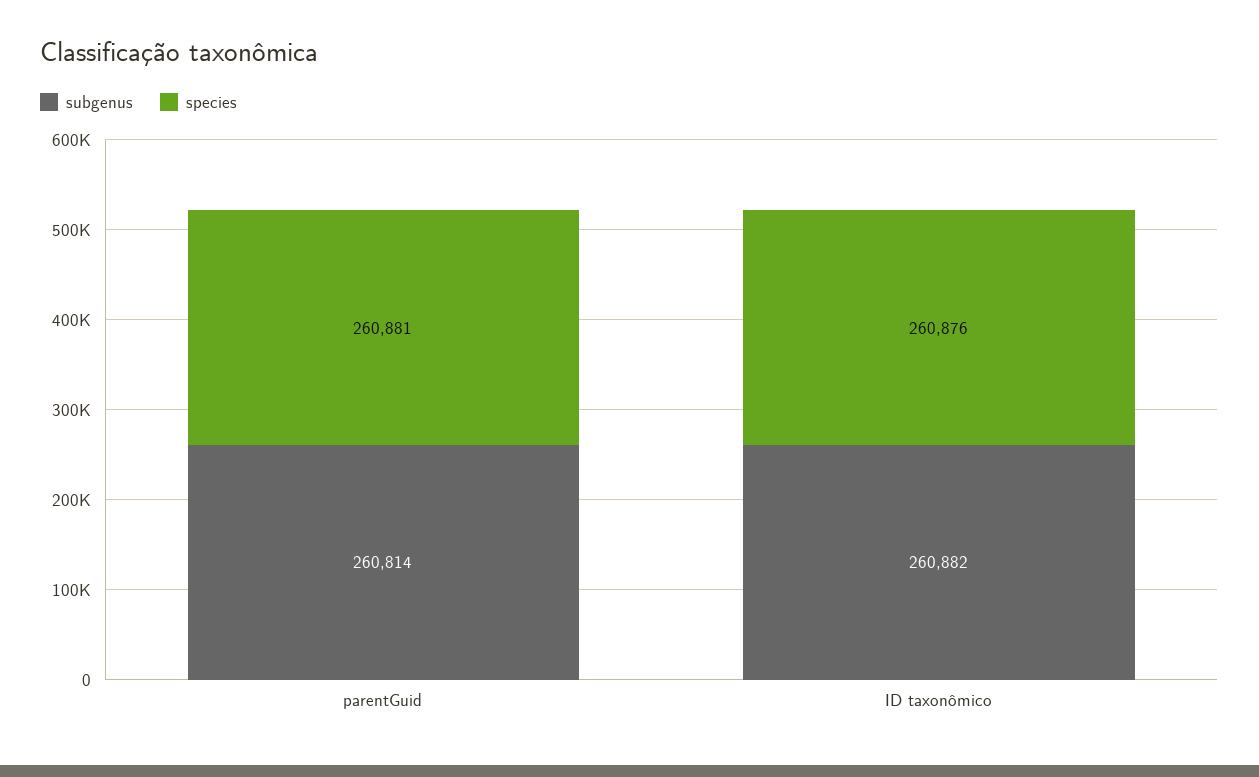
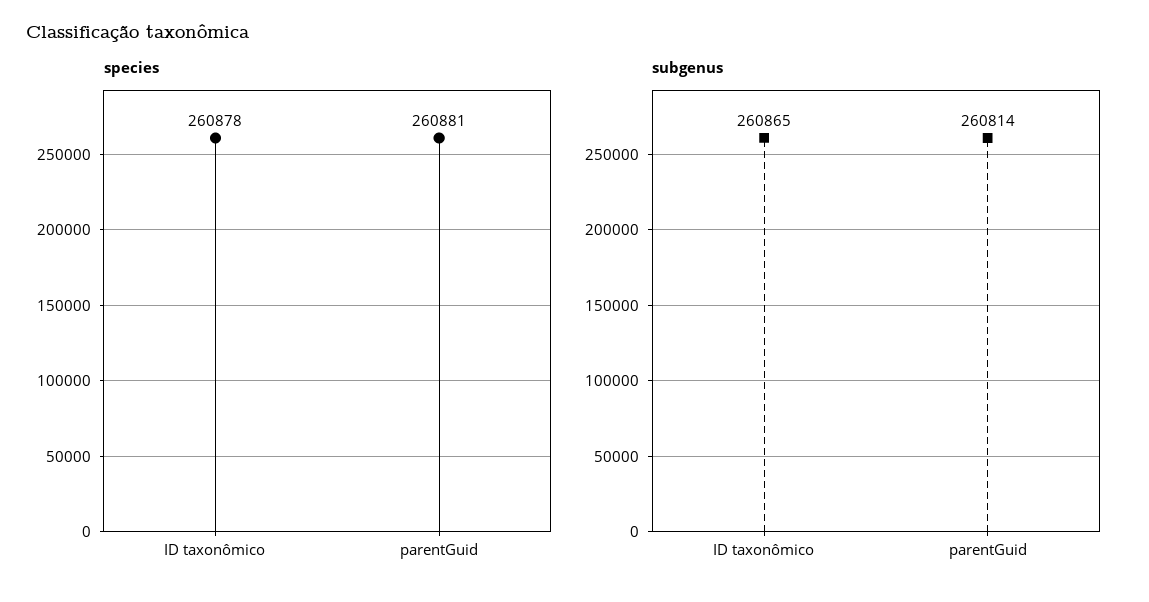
subgenus, ID taxonômico: 260882 -> 260865
species, ID taxonômico: 260876 -> 260878

